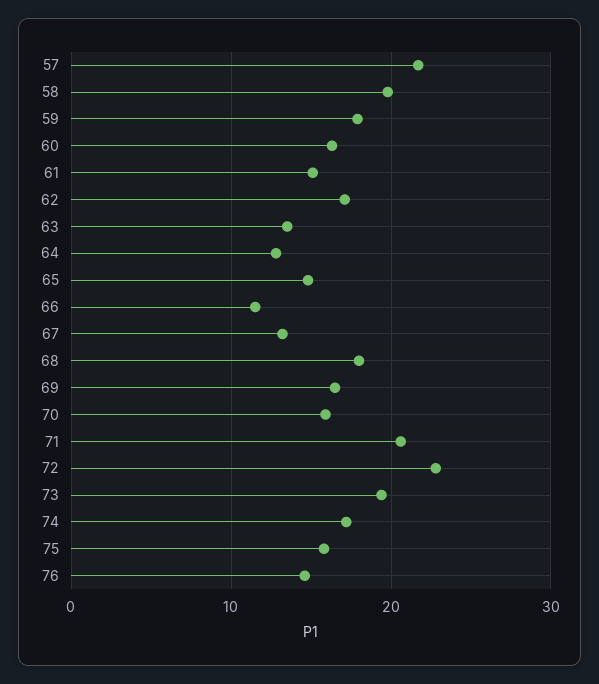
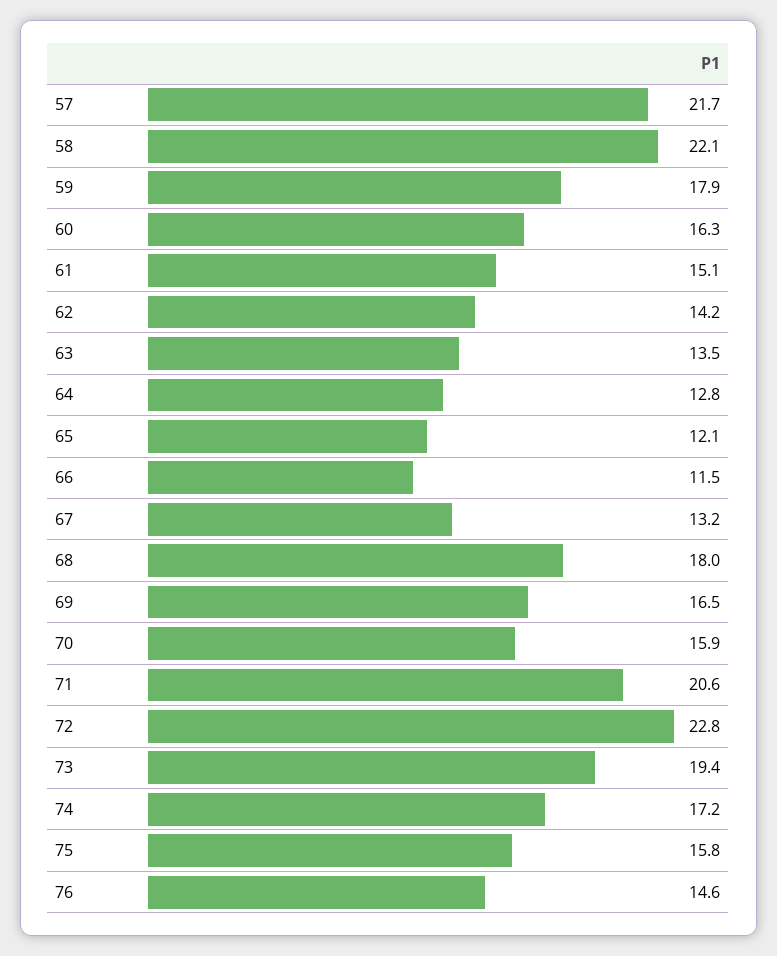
58: 20 -> 22.1
62: 17 -> 14.2
65: 15 -> 12.1

